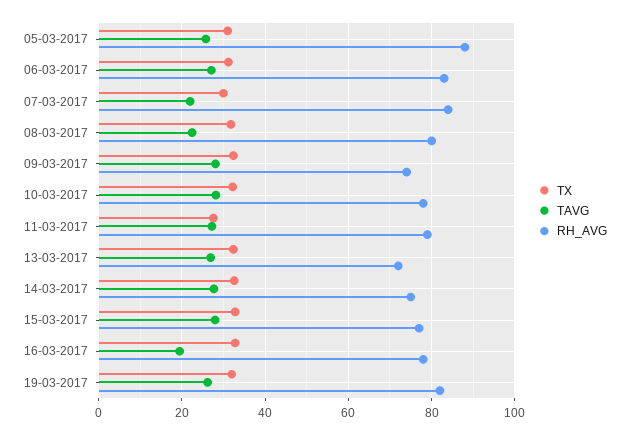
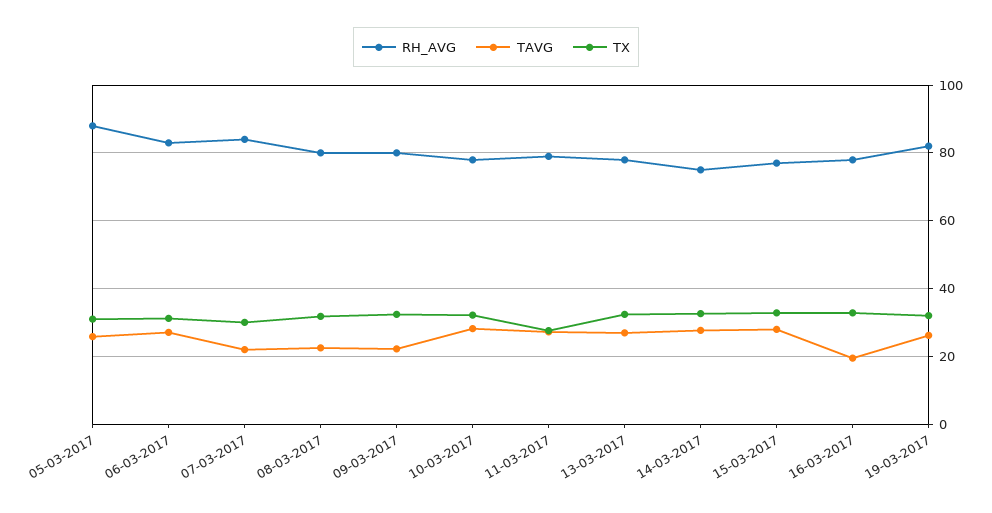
TAVG, 09-03-2017: 28 -> 22
RH_AVG, 09-03-2017: 74 -> 80
RH_AVG, 13-03-2017: 72 -> 78

